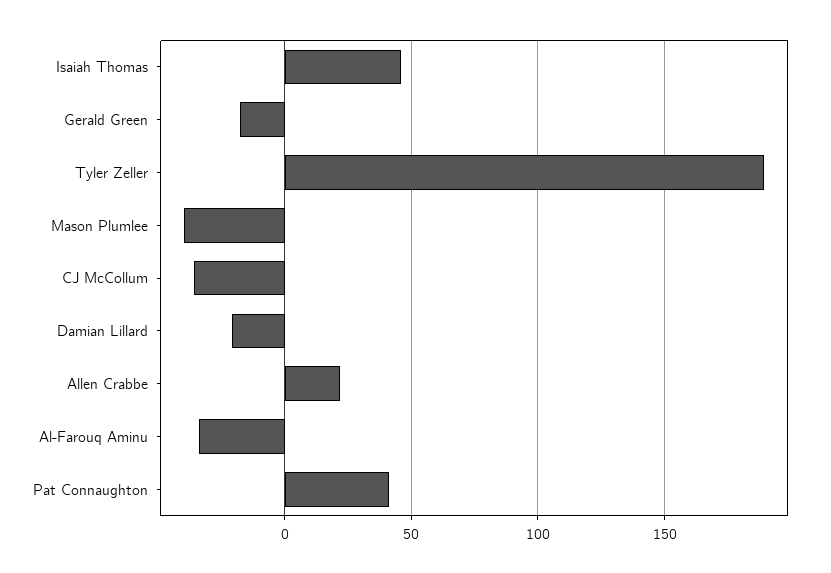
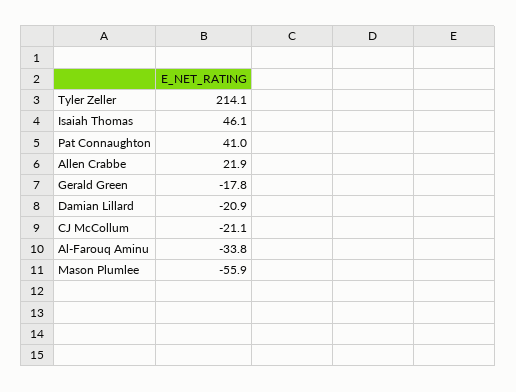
Tyler Zeller: 190 -> 214.1
Mason Plumlee: -40 -> -55.9
CJ McCollum: -35 -> -21.1

